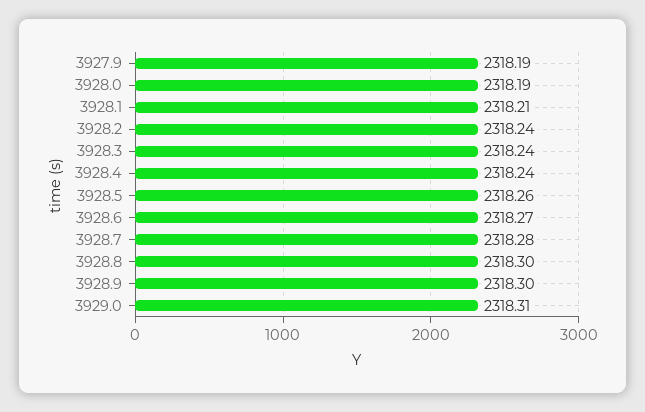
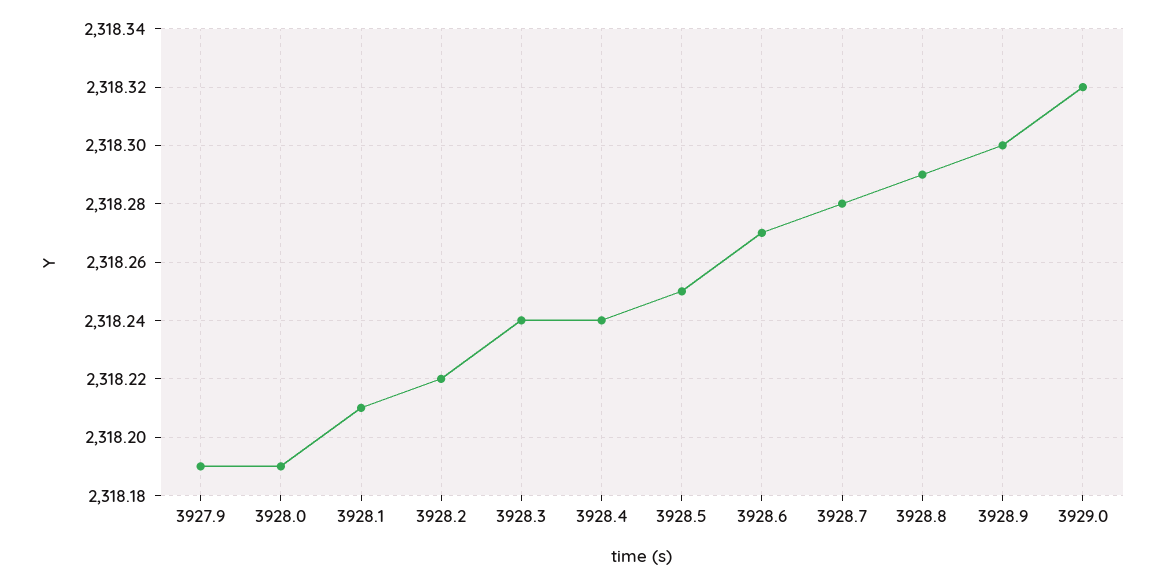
3928.2: 2318.24 -> 2318.22
3928.5: 2318.26 -> 2318.25
3928.8: 2318.3 -> 2318.29
3929.0: 2318.31 -> 2318.32

